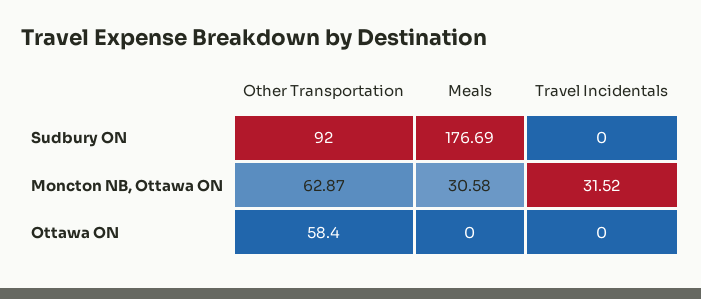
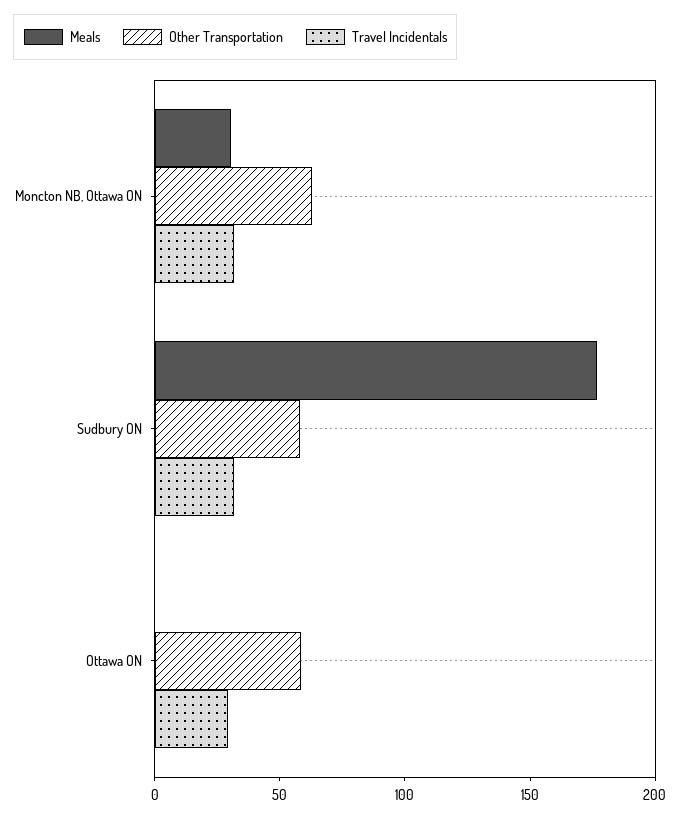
Other Transportation, Sudbury ON: 92 -> 60
Travel Incidentals, Sudbury ON: 0 -> 30
Travel Incidentals, Ottawa ON: 0 -> 30

